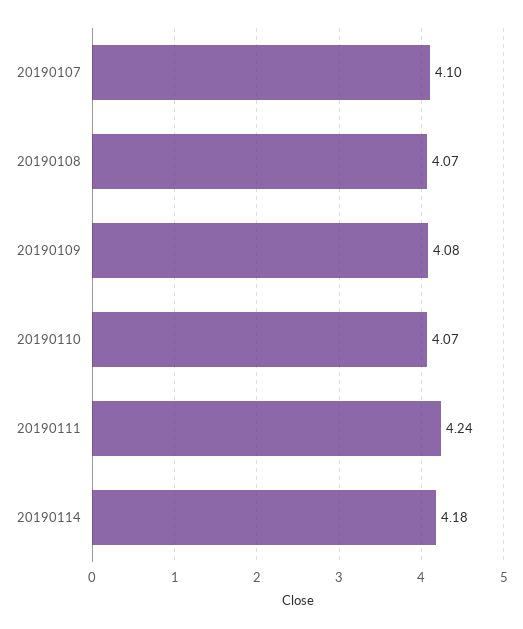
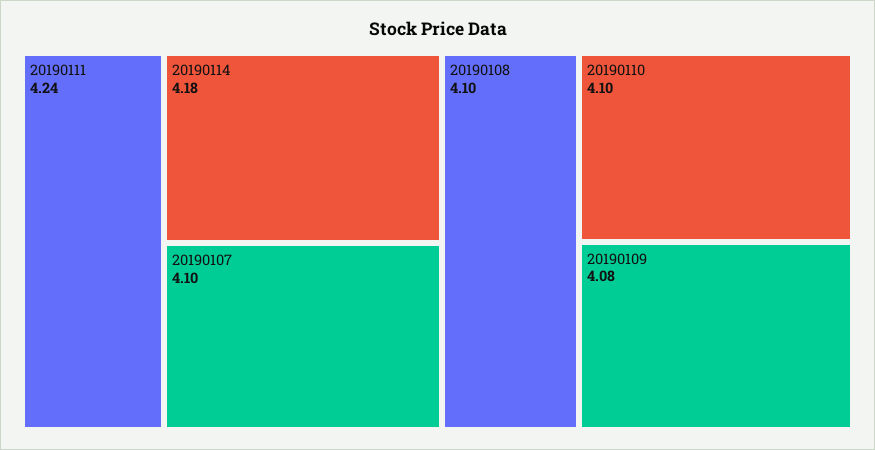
20190108: 4.07 -> 4.1
20190110: 4.07 -> 4.1

